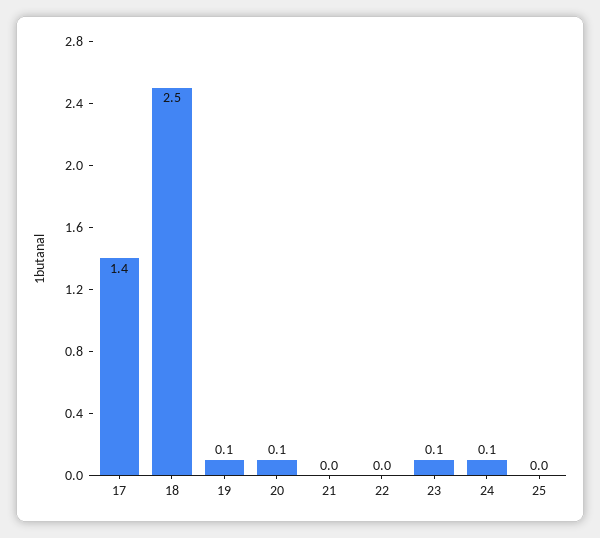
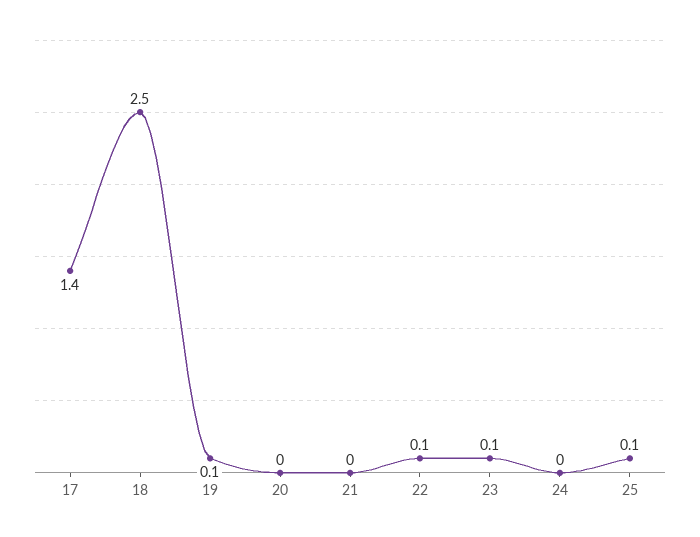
20: 0.1 -> 0
22: 0 -> 0.1
24: 0.1 -> 0
25: 0 -> 0.1

